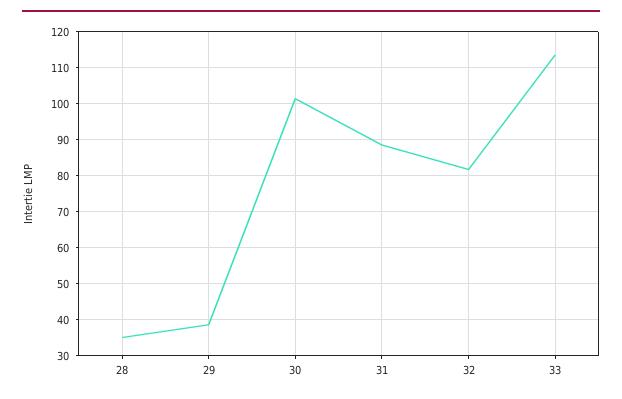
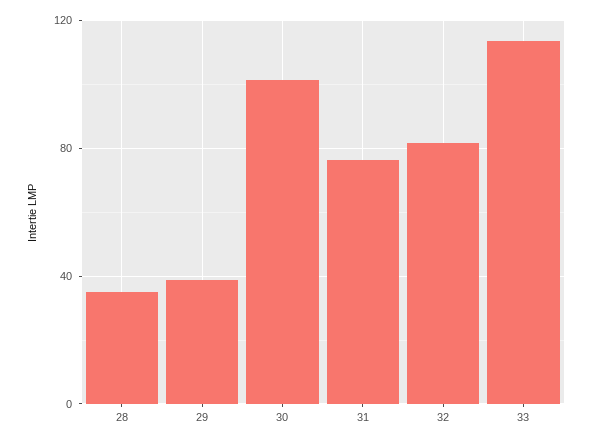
31: 88 -> 75

